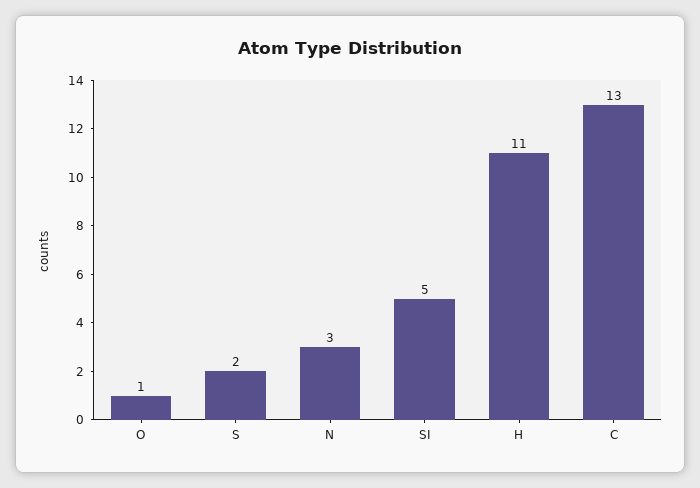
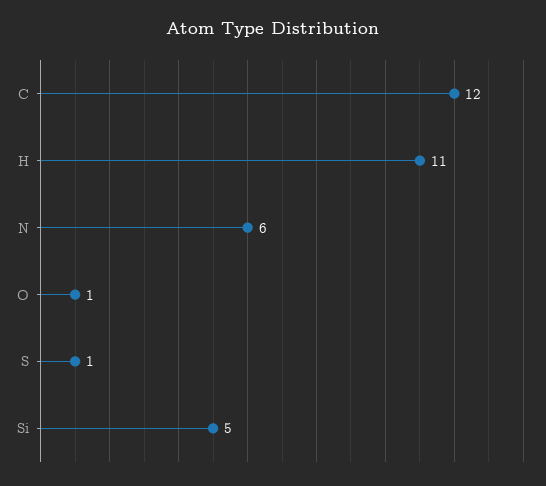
S: 2 -> 1
N: 3 -> 6
C: 13 -> 12

